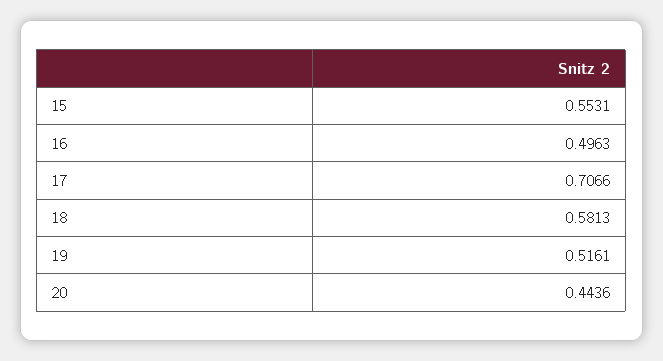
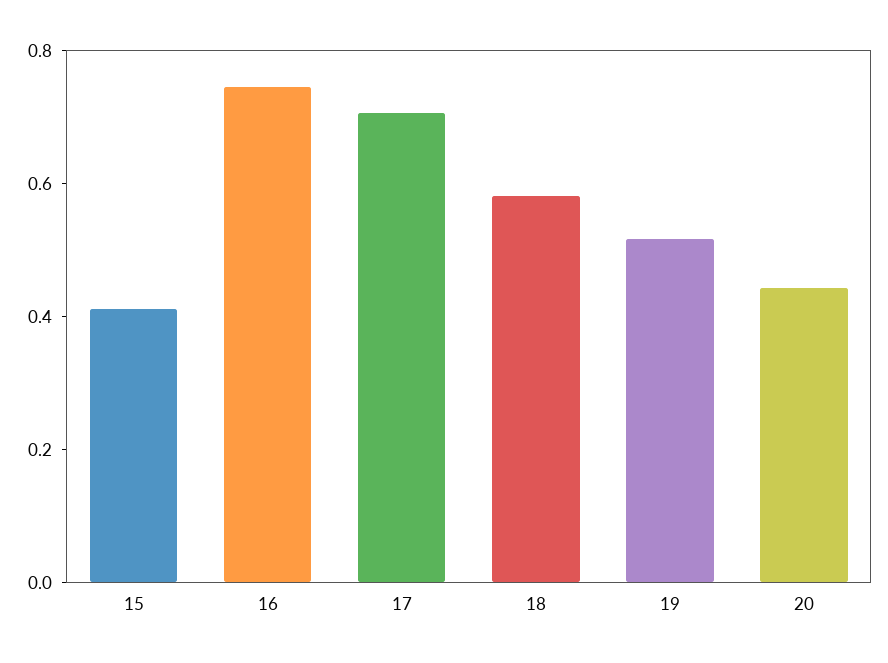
15: 0.5531 -> 0.4
16: 0.4963 -> 0.75

